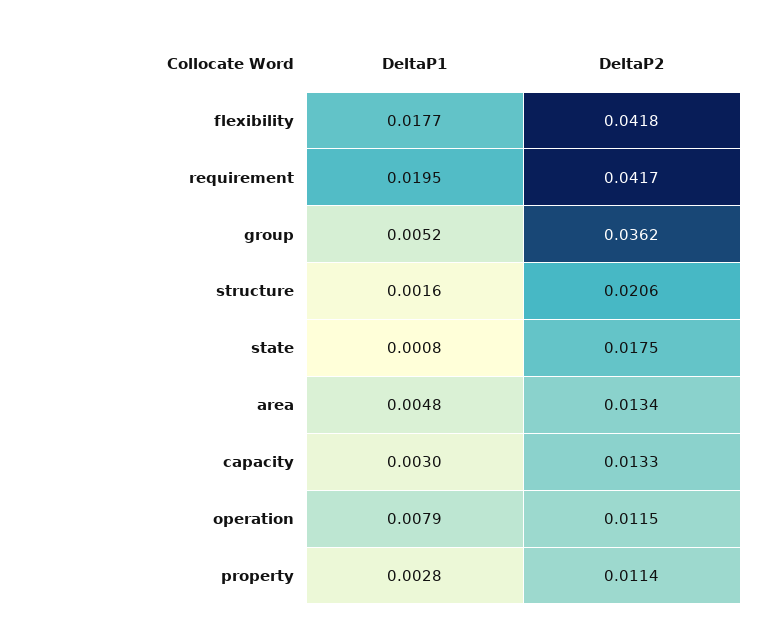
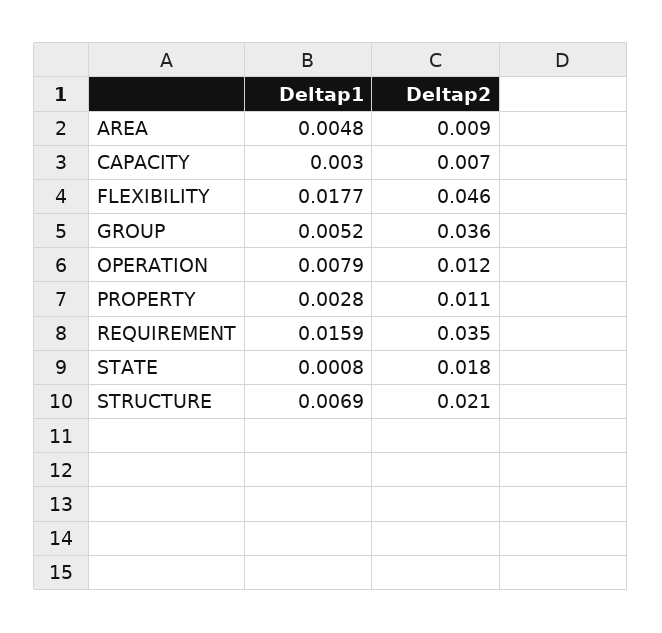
DeltaP2, flexibility: 0.0418 -> 0.046
DeltaP1, requirement: 0.0195 -> 0.0159
DeltaP2, requirement: 0.0417 -> 0.035
DeltaP1, structure: 0.0016 -> 0.0069
DeltaP2, area: 0.0134 -> 0.009
DeltaP2, capacity: 0.0133 -> 0.007

